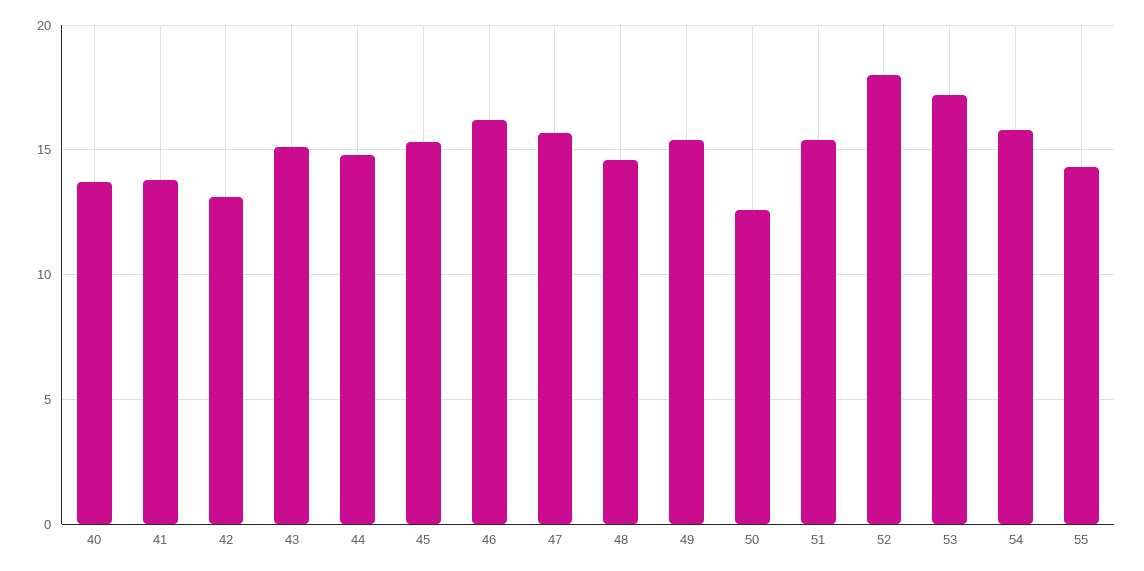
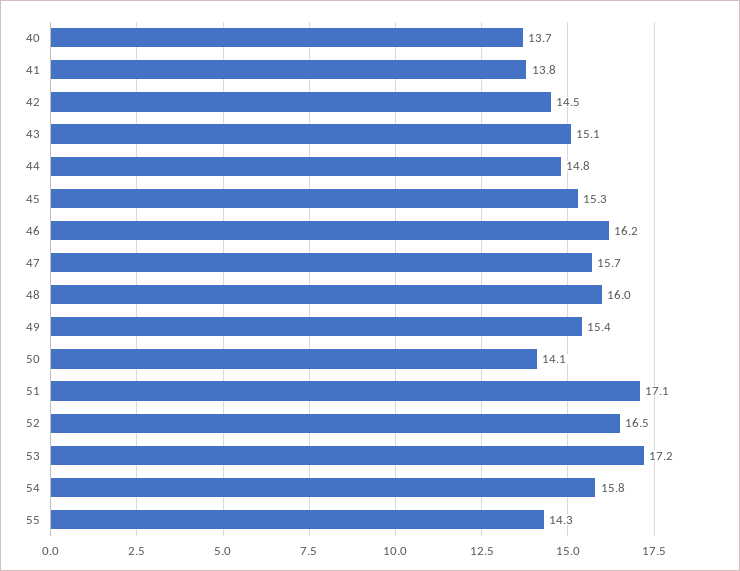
42: 13 -> 14.5
48: 14.5 -> 16
50: 12.5 -> 14.1
51: 15.5 -> 17.1
52: 18 -> 16.5

